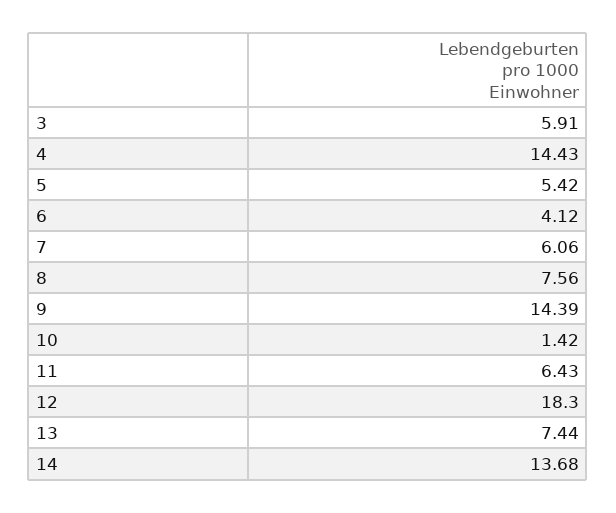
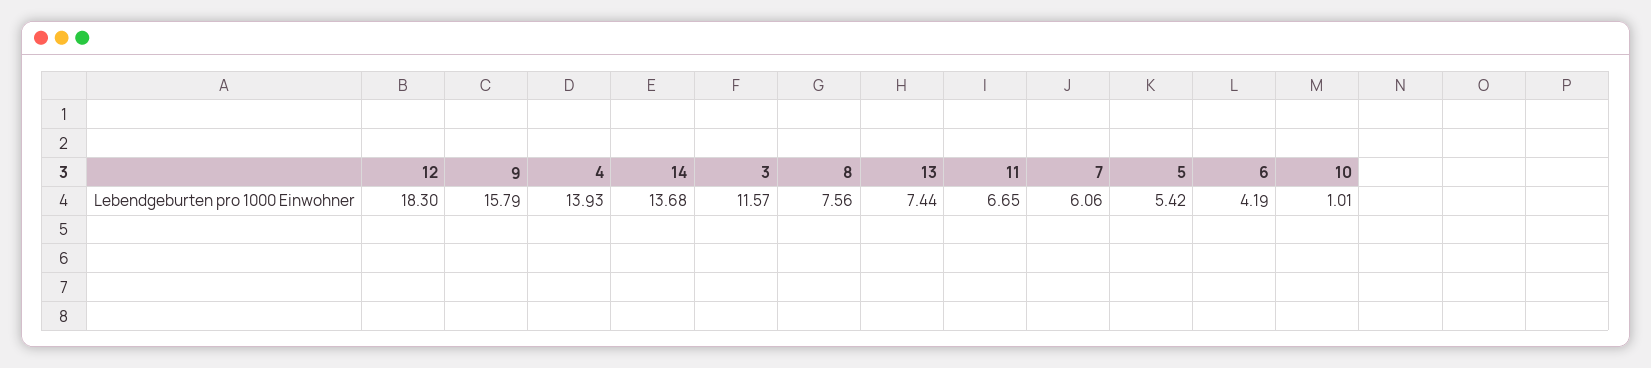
3: 5.91 -> 11.57
4: 14.43 -> 13.93
6: 4.12 -> 4.19
9: 14.39 -> 15.79
10: 1.42 -> 1.01
11: 6.43 -> 6.65

